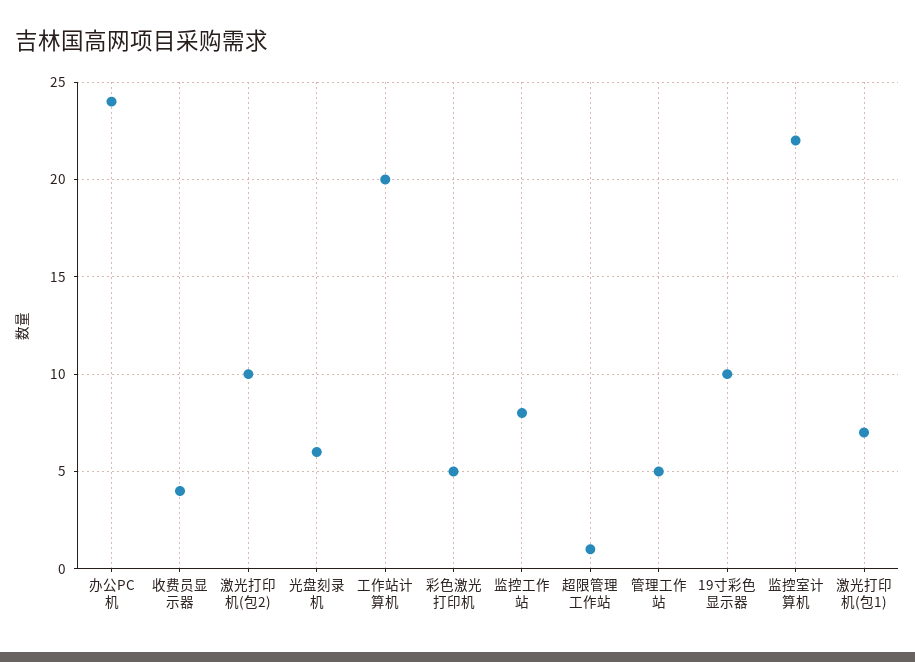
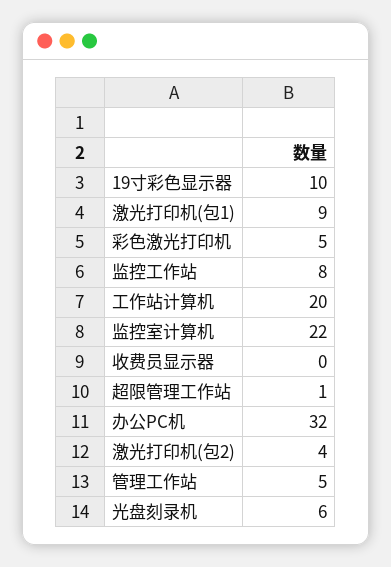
办公PC机: 24 -> 32
收费员显示器: 4 -> 0
激光打印机(包2): 10 -> 4
激光打印机(包1): 7 -> 9

